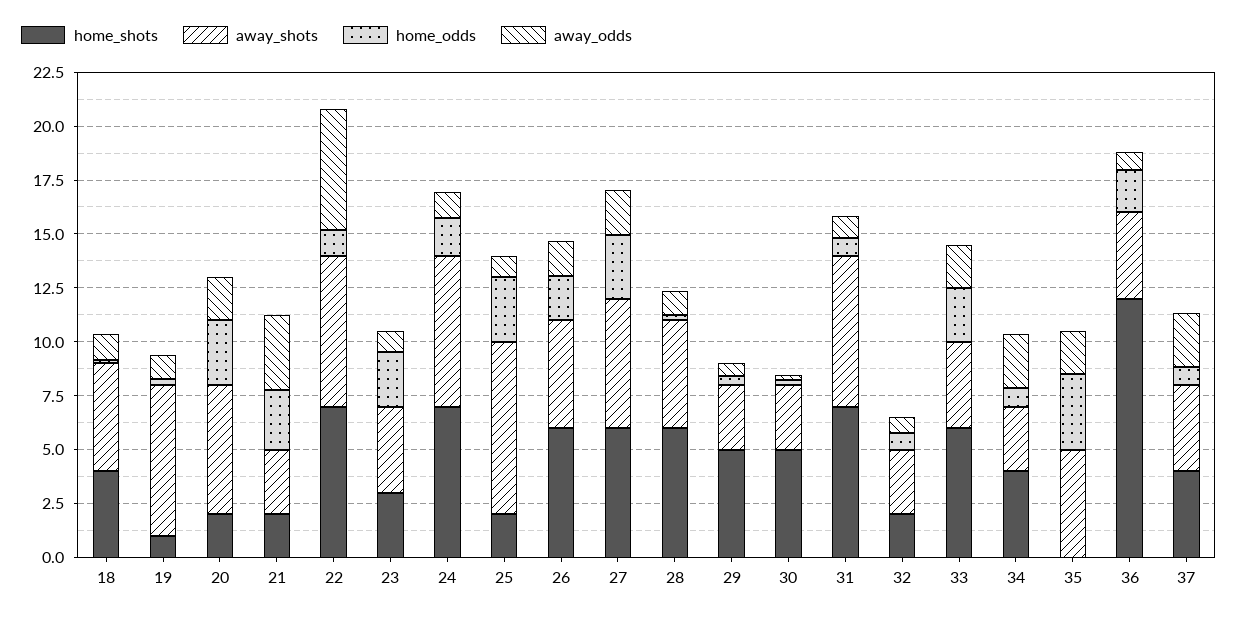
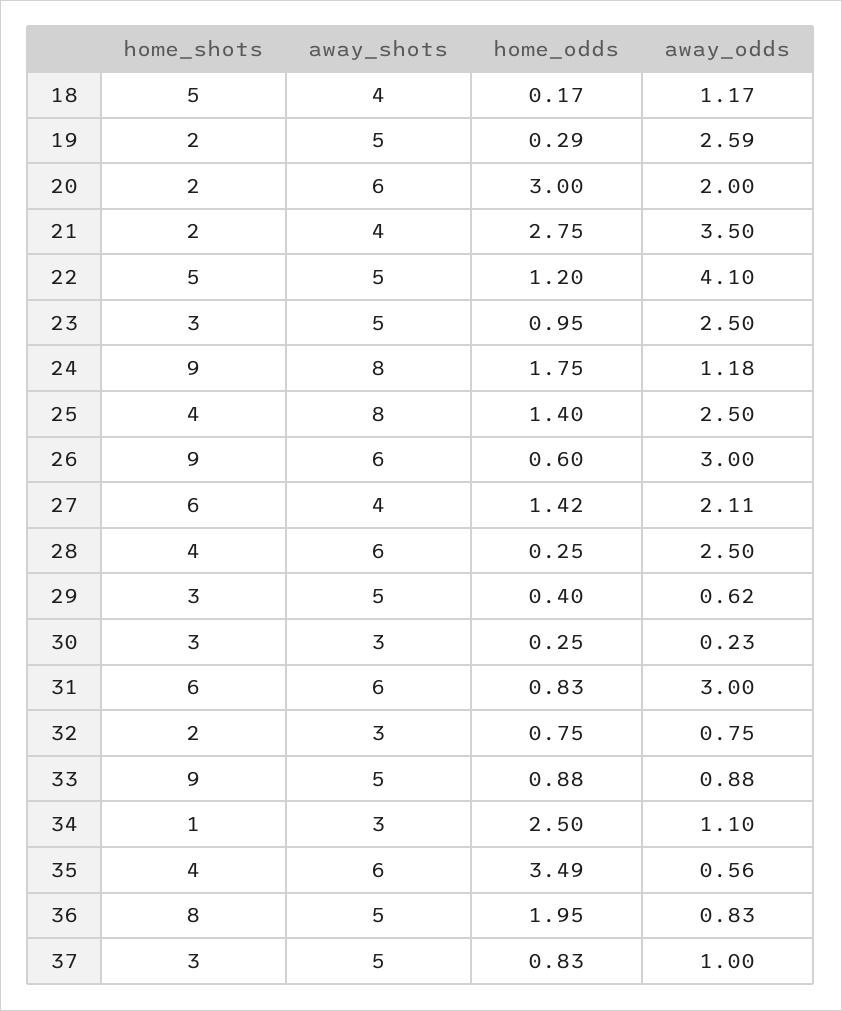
home_shots, 18: 4 -> 5
away_shots, 18: 5 -> 4
home_shots, 19: 1 -> 2
away_shots, 19: 7 -> 5
away_odds, 19: 1 -> 2.59
away_shots, 21: 3 -> 4
home_shots, 22: 7 -> 5
away_shots, 22: 7 -> 5
away_odds, 22: 5.5 -> 4.1
away_shots, 23: 4 -> 5
home_odds, 23: 2.5 -> 0.95
away_odds, 23: 1 -> 2.5
home_shots, 24: 7 -> 9
away_shots, 24: 7 -> 8
home_shots, 25: 2 -> 4
home_odds, 25: 3 -> 1.4
away_odds, 25: 1 -> 2.5
home_shots, 26: 6 -> 9
away_shots, 26: 5 -> 6
home_odds, 26: 2 -> 0.6
away_odds, 26: 1.5 -> 3
away_shots, 27: 6 -> 4
home_odds, 27: 3 -> 1.42
home_shots, 28: 6 -> 4
away_shots, 28: 5 -> 6
away_odds, 28: 1 -> 2.5
home_shots, 29: 5 -> 3
away_shots, 29: 3 -> 5
home_shots, 30: 5 -> 3
home_shots, 31: 7 -> 6
away_shots, 31: 7 -> 6
away_odds, 31: 1 -> 3
home_shots, 33: 6 -> 9
away_shots, 33: 4 -> 5
home_odds, 33: 2.5 -> 0.88
away_odds, 33: 2 -> 0.88
home_shots, 34: 4 -> 1
home_odds, 34: 1 -> 2.5
away_odds, 34: 2.5 -> 1.1
home_shots, 35: 0 -> 4
away_shots, 35: 5 -> 6
away_odds, 35: 2 -> 0.56
home_shots, 36: 12 -> 8
away_shots, 36: 4 -> 5
home_shots, 37: 4 -> 3
away_shots, 37: 4 -> 5
away_odds, 37: 2.5 -> 1

